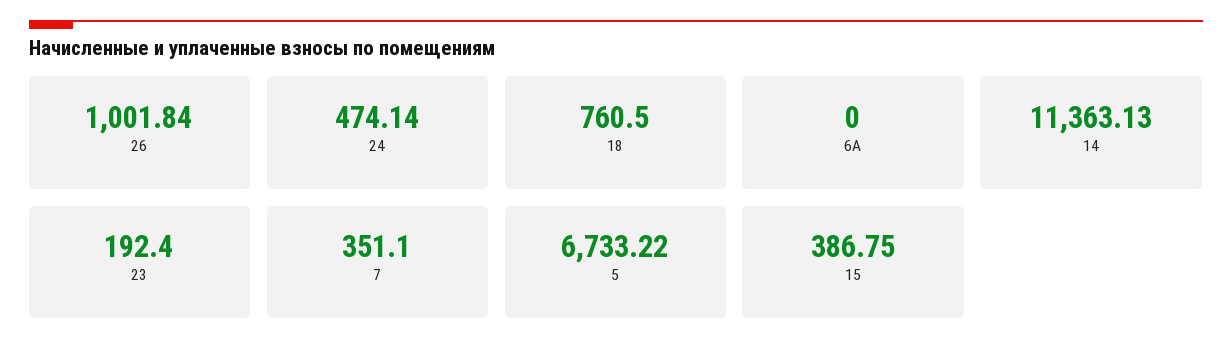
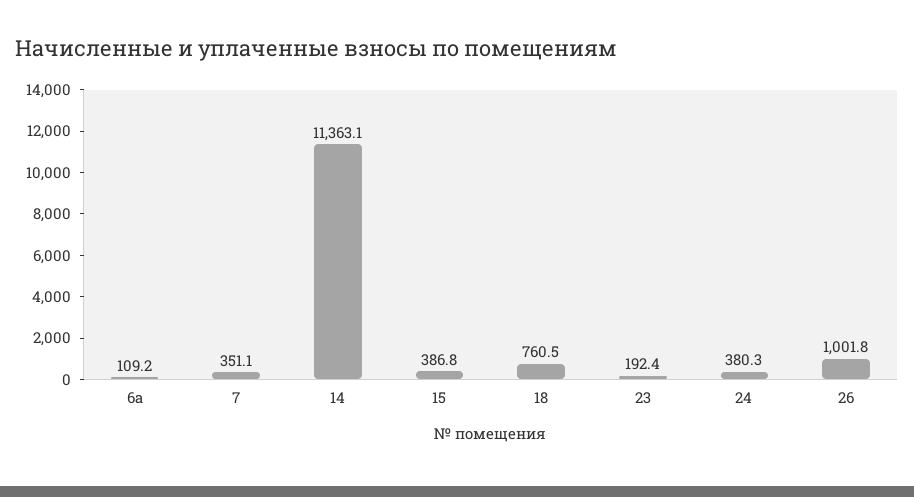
24: 474.14 -> 380.3
6А: 0 -> 109.2
5: 6733.22 -> none

